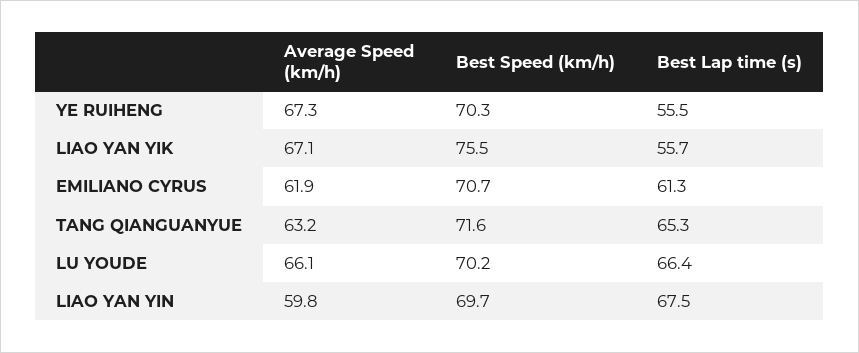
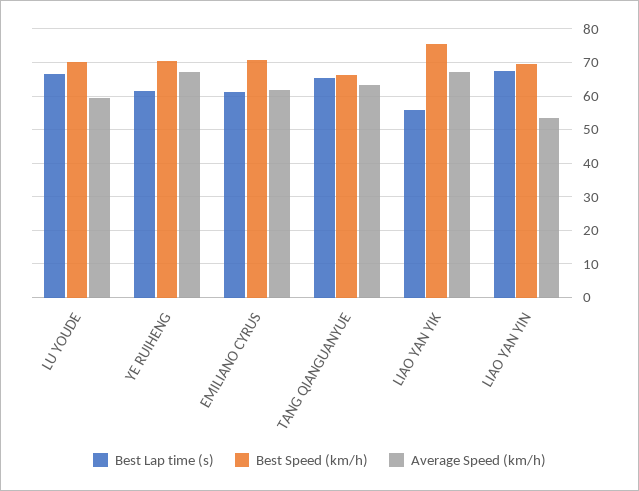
Best Lap time (s), YE RUIHENG: 55.5 -> 62
Best Speed (km/h), TANG QIANGUANYUE: 71.6 -> 66
Average Speed (km/h), LU YOUDE: 66.1 -> 60
Average Speed (km/h), LIAO YAN YIN: 59.8 -> 54

